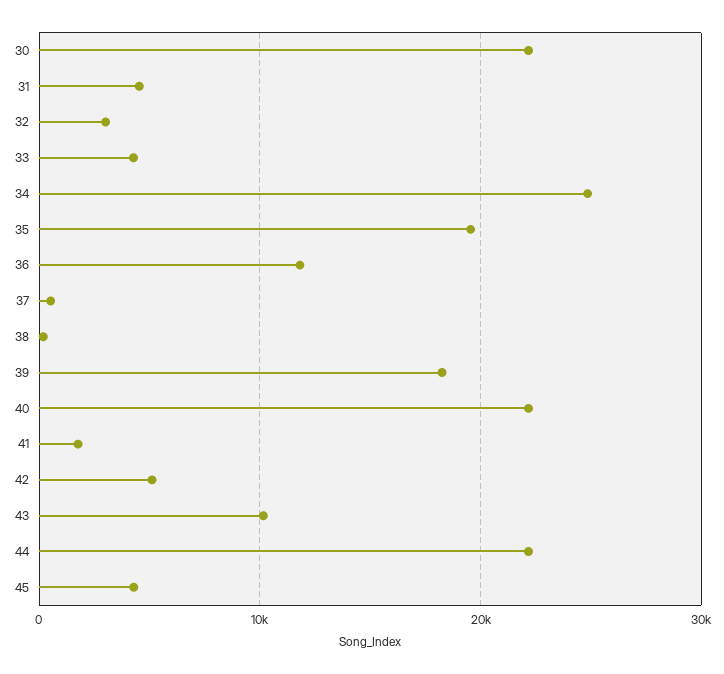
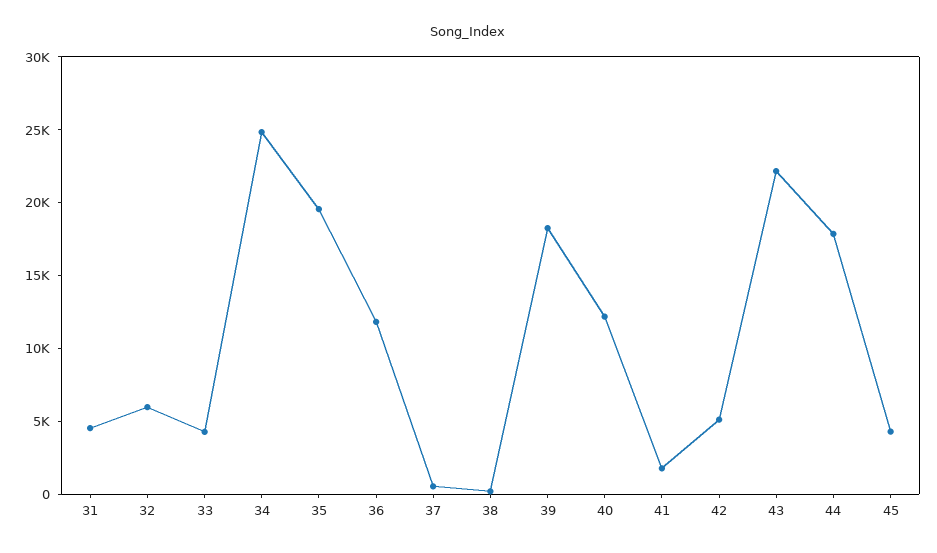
30: 22000 -> none
32: 3000 -> 6000
40: 22000 -> 12000
43: 10000 -> 22000
44: 22000 -> 18000

